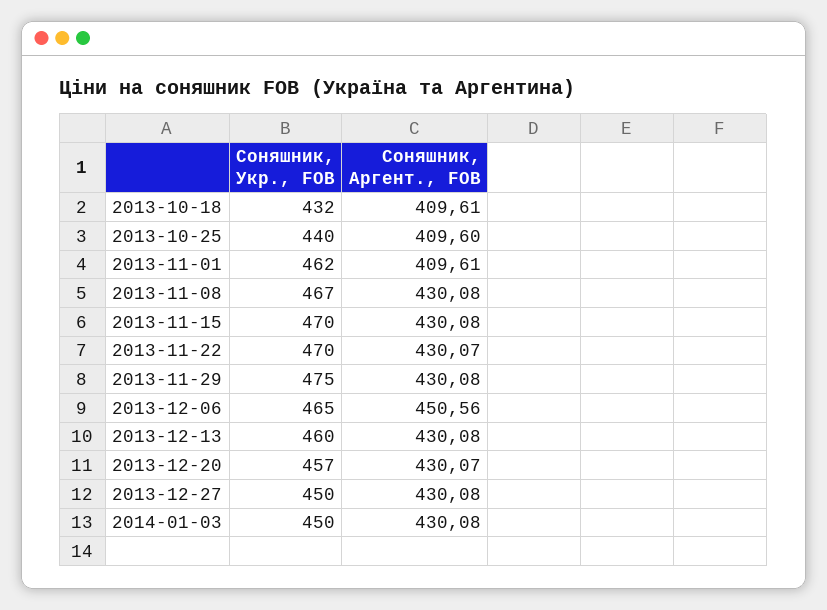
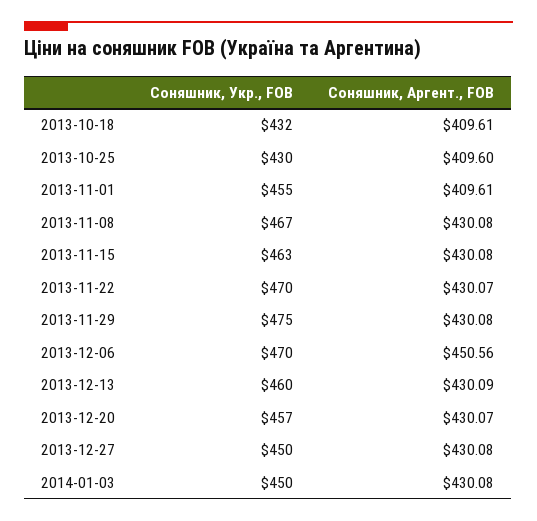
Соняшник, Укр., FOB, 2013-10-25: 440 -> 430
Соняшник, Укр., FOB, 2013-11-01: 462 -> 455
Соняшник, Укр., FOB, 2013-11-15: 470 -> 463
Соняшник, Укр., FOB, 2013-12-06: 465 -> 470
Соняшник, Аргент., FOB, 2013-12-13: 430.08 -> 430.09

